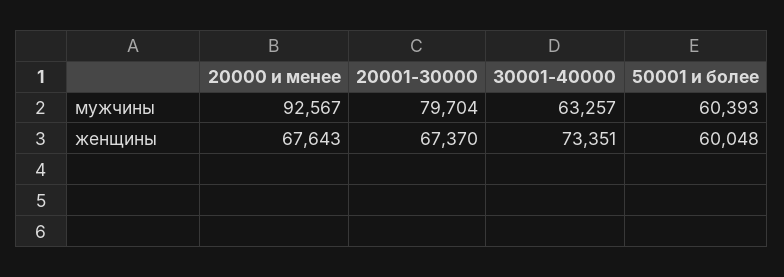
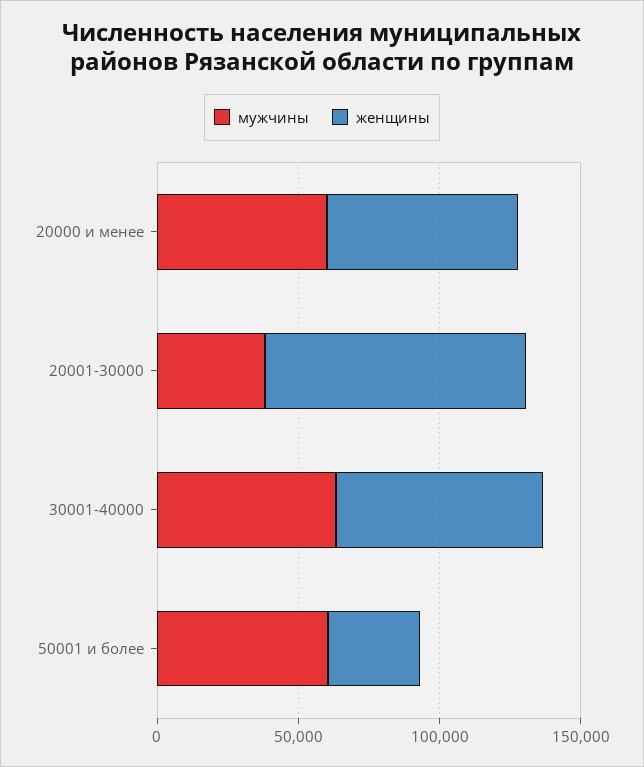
мужчины, 20000 и менее: 92567 -> 60000
мужчины, 20001-30000: 79704 -> 40000
женщины, 20001-30000: 67370 -> 90000
женщины, 50001 и более: 60048 -> 30000

